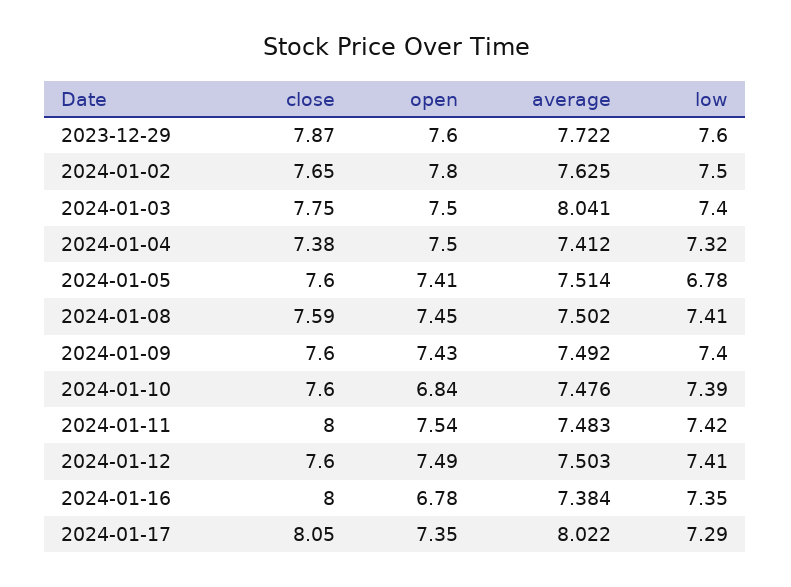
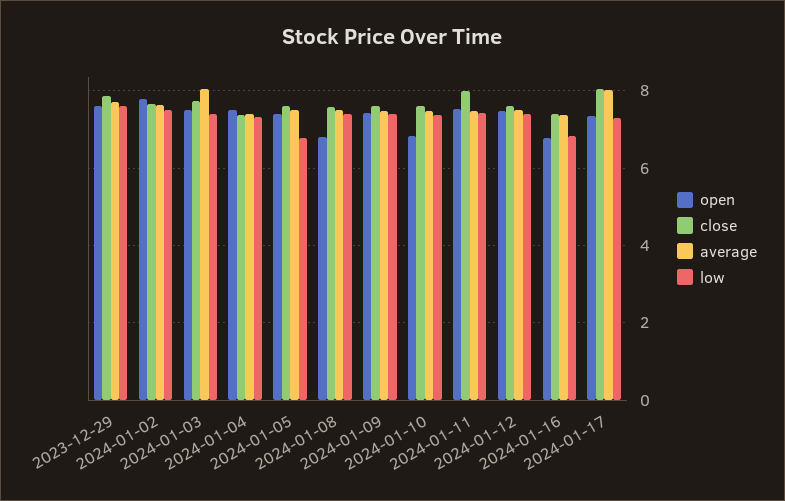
open, 2024-01-08: 7.45 -> 6.8
close, 2024-01-16: 8 -> 7.4
low, 2024-01-16: 7.35 -> 6.8

